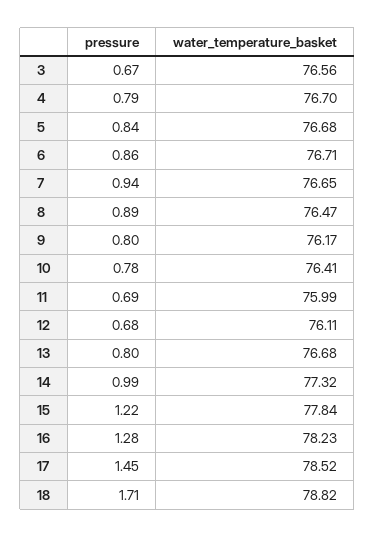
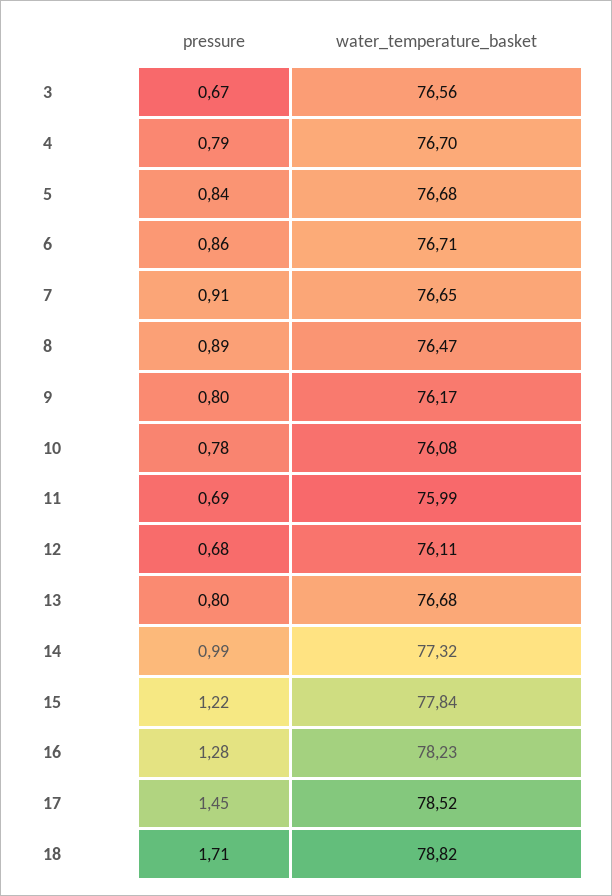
pressure, 7: 0.94 -> 0.91
water_temperature_basket, 10: 76.41 -> 76.08

